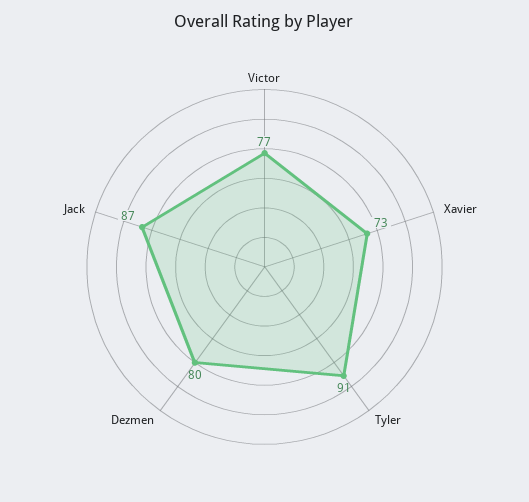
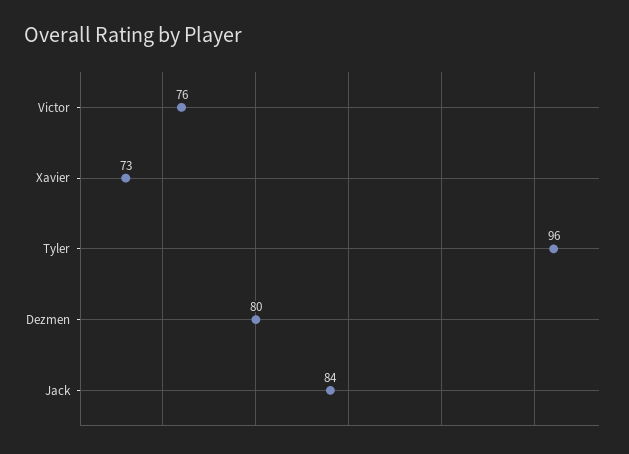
Victor: 77 -> 76
Tyler: 91 -> 96
Jack: 87 -> 84

